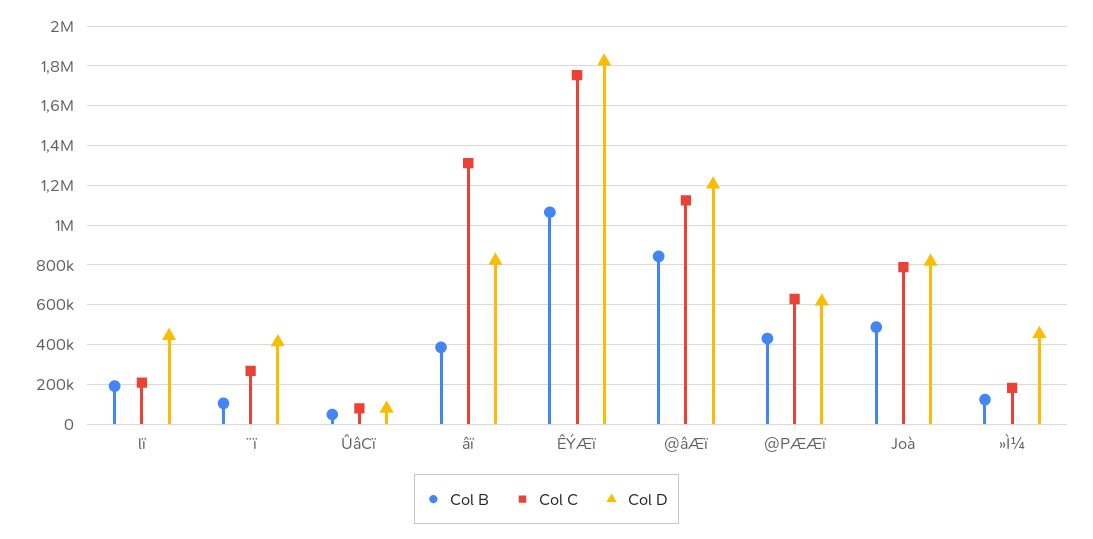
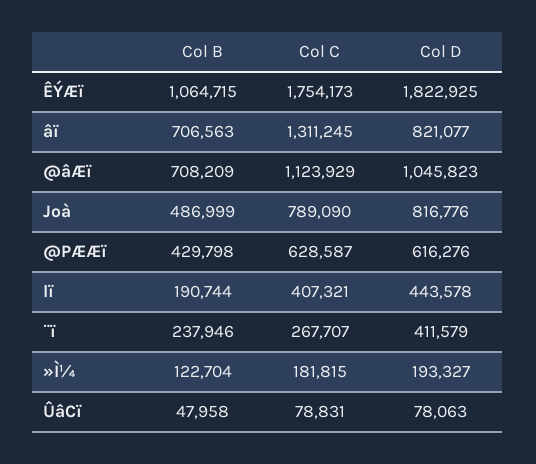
Col C, lï: 200000 -> 407321
Col B, ¨ï: 100000 -> 237946
Col B, âï: 400000 -> 706563
Col B, @âÆï: 850000 -> 708209
Col D, @âÆï: 1200000 -> 1045823
Col D, »Ì¼: 450000 -> 193327

